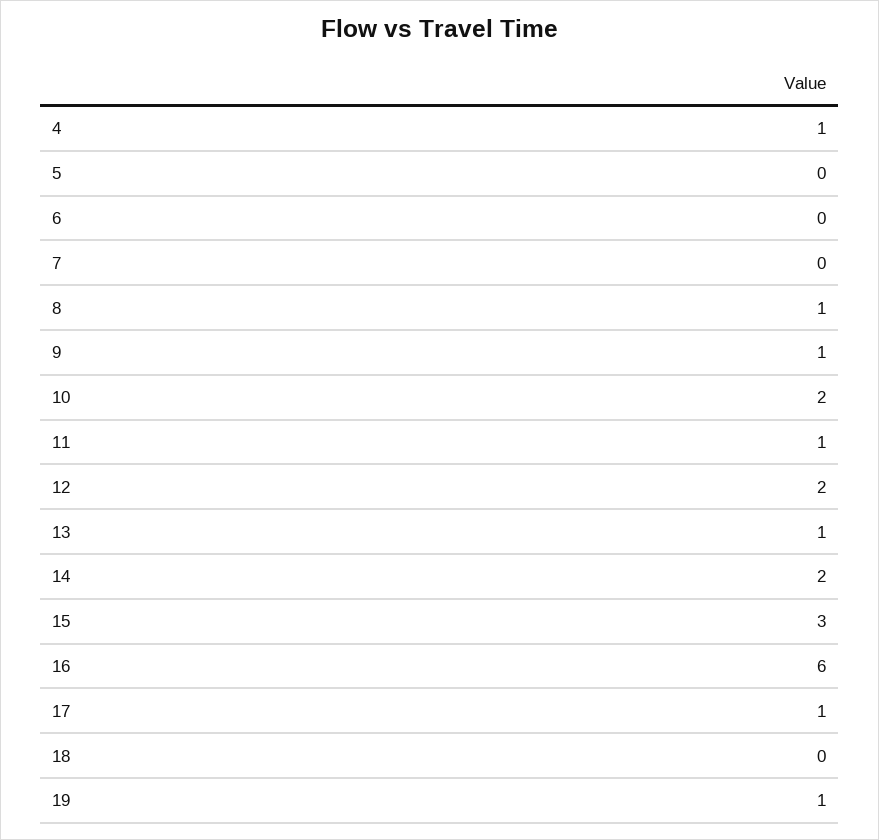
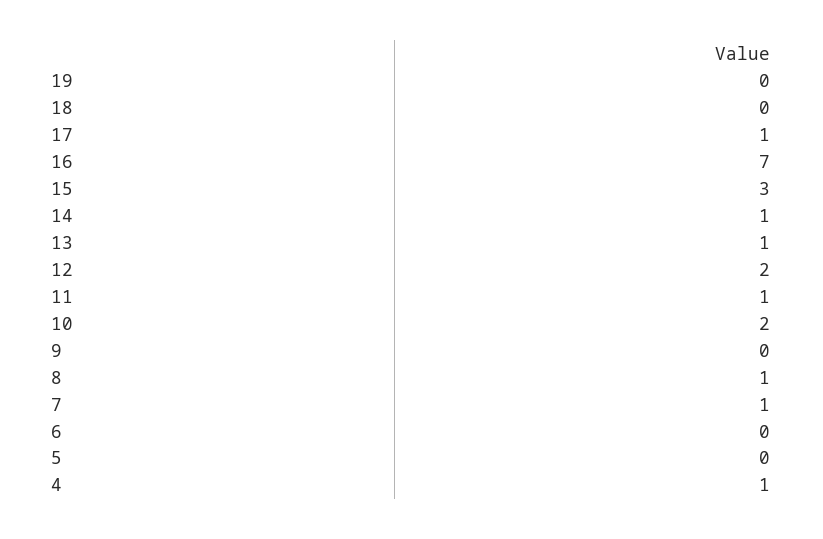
7: 0 -> 1
9: 1 -> 0
14: 2 -> 1
16: 6 -> 7
19: 1 -> 0

